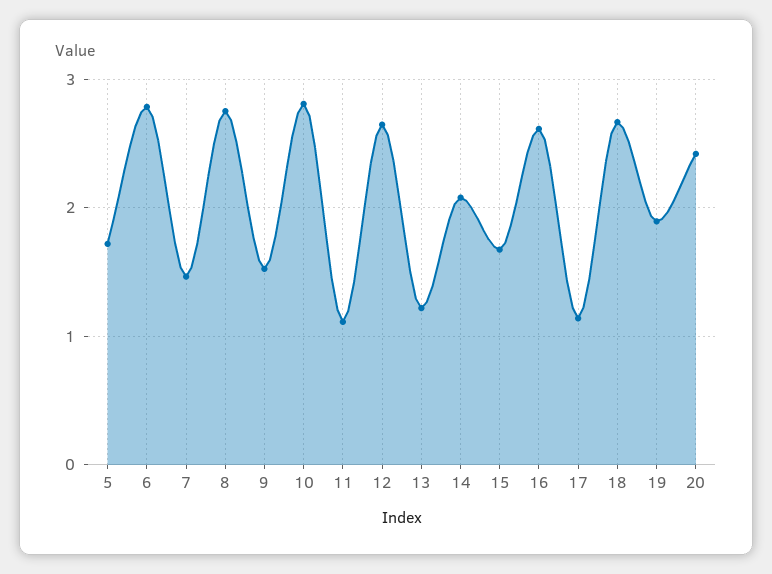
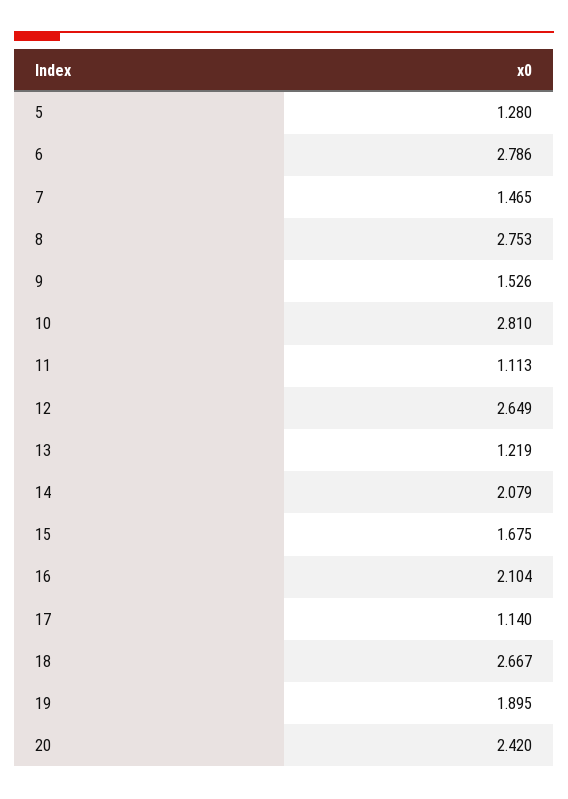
5: 1.7 -> 1.28
16: 2.6 -> 2.104

